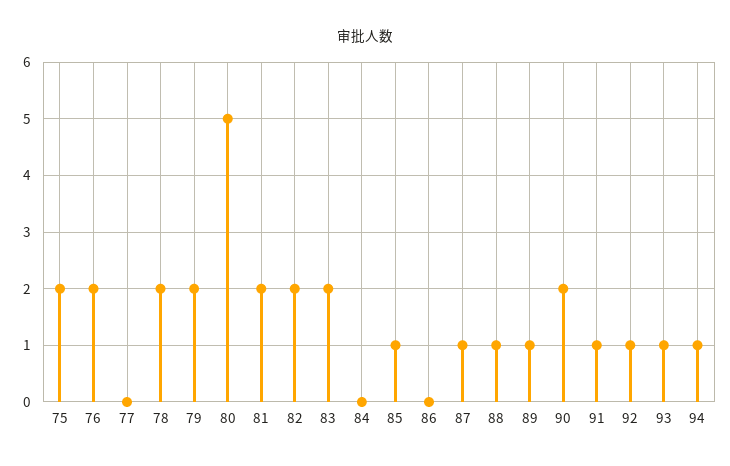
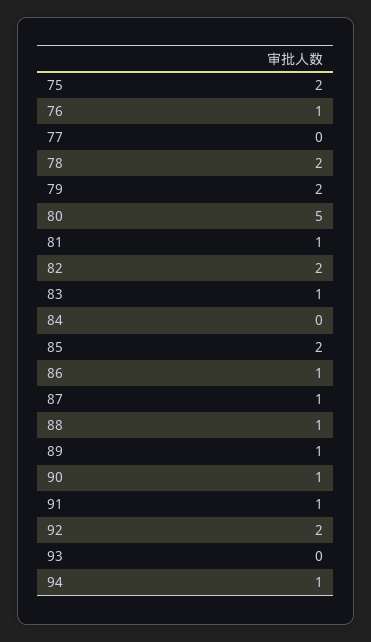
76: 2 -> 1
81: 2 -> 1
83: 2 -> 1
85: 1 -> 2
86: 0 -> 1
90: 2 -> 1
92: 1 -> 2
93: 1 -> 0

